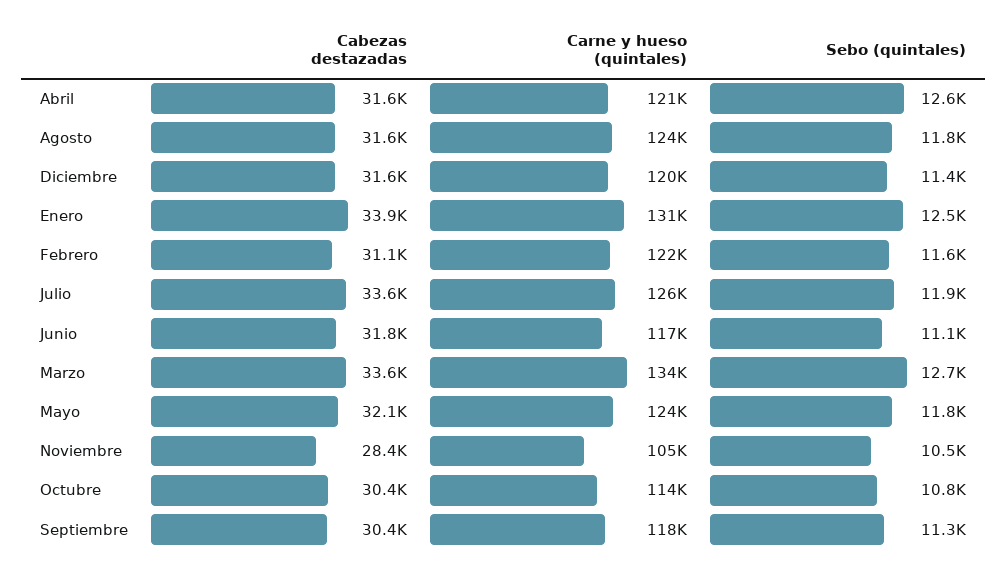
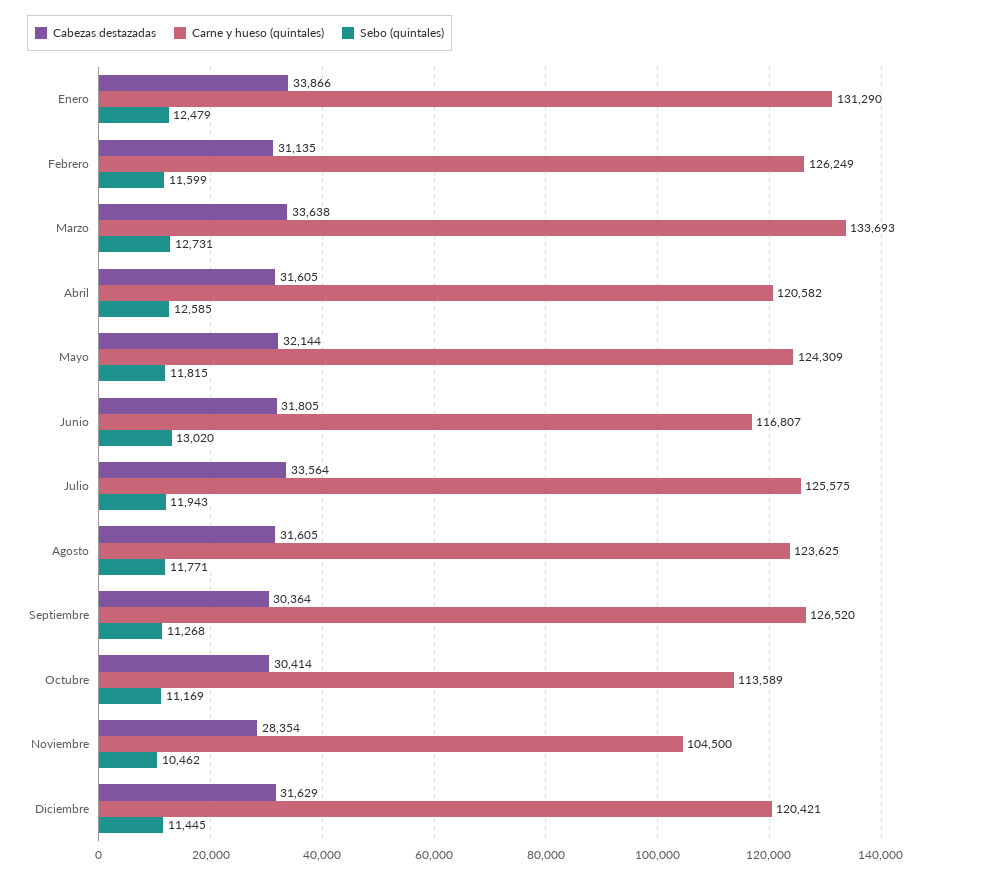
Carne y hueso (quintales), Febrero: 122000 -> 126249
Sebo (quintales), Junio: 11100 -> 13020
Sebo (quintales), Octubre: 10800 -> 11169
Carne y hueso (quintales), Septiembre: 118000 -> 126520

